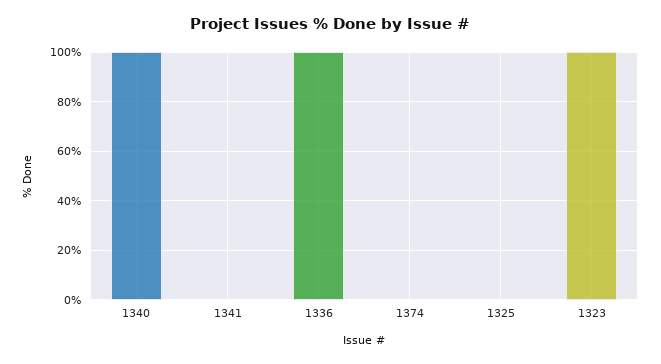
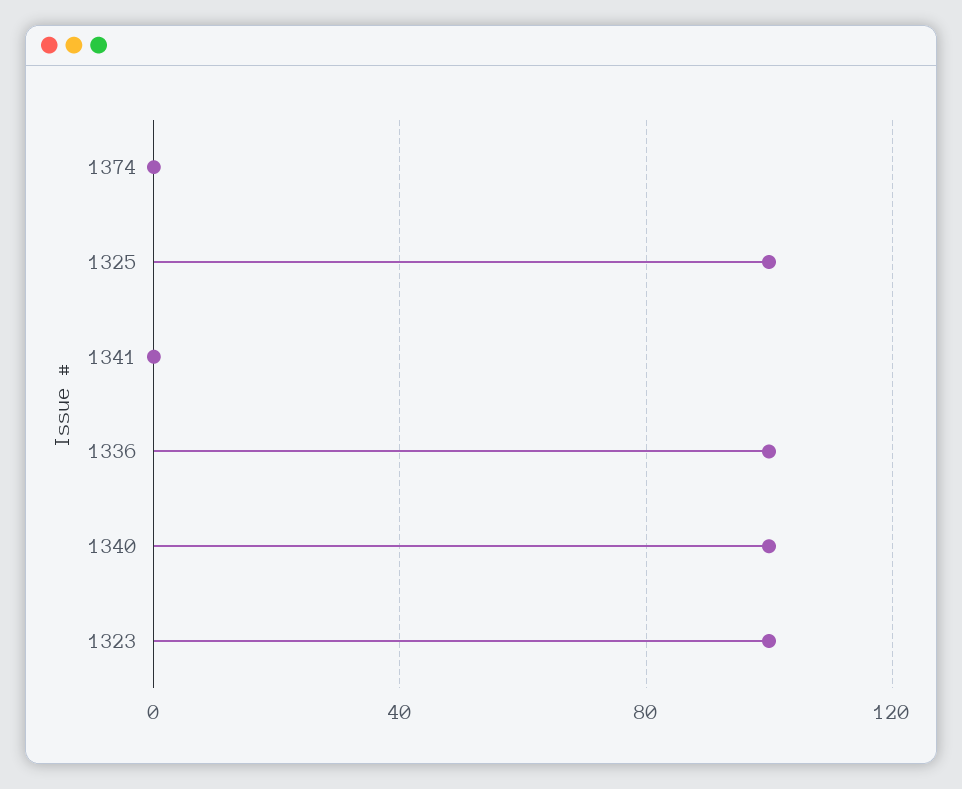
1325: 0 -> 100

